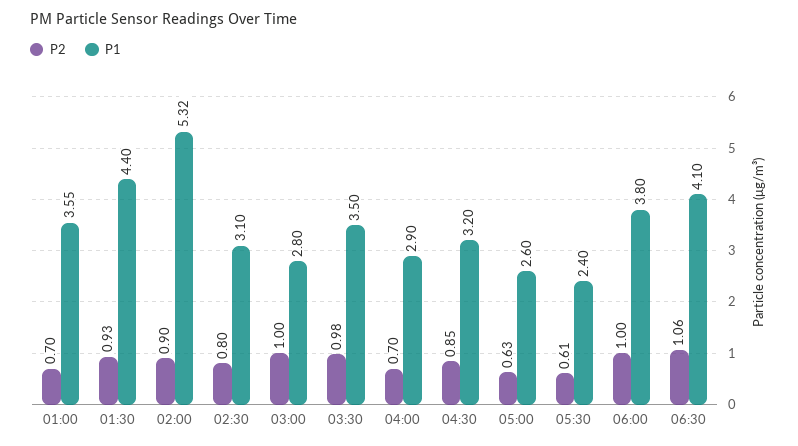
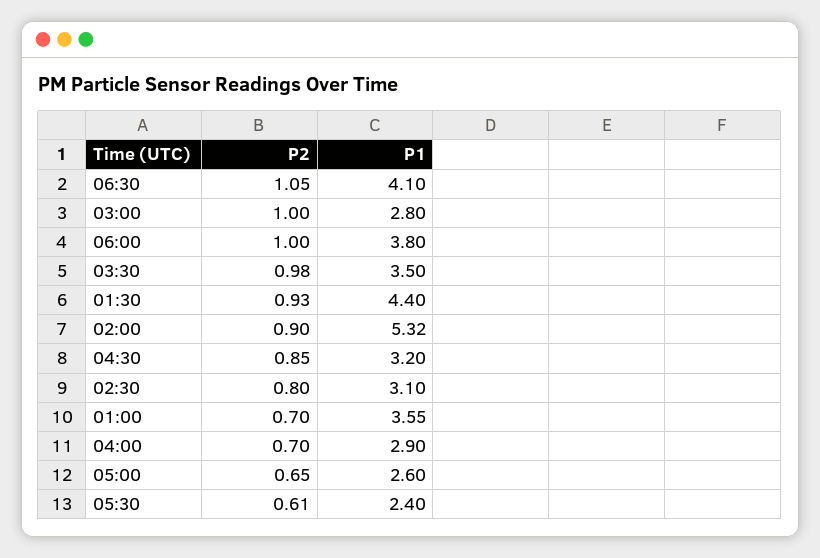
P2, 05:00: 0.63 -> 0.65
P2, 06:30: 1.06 -> 1.05

